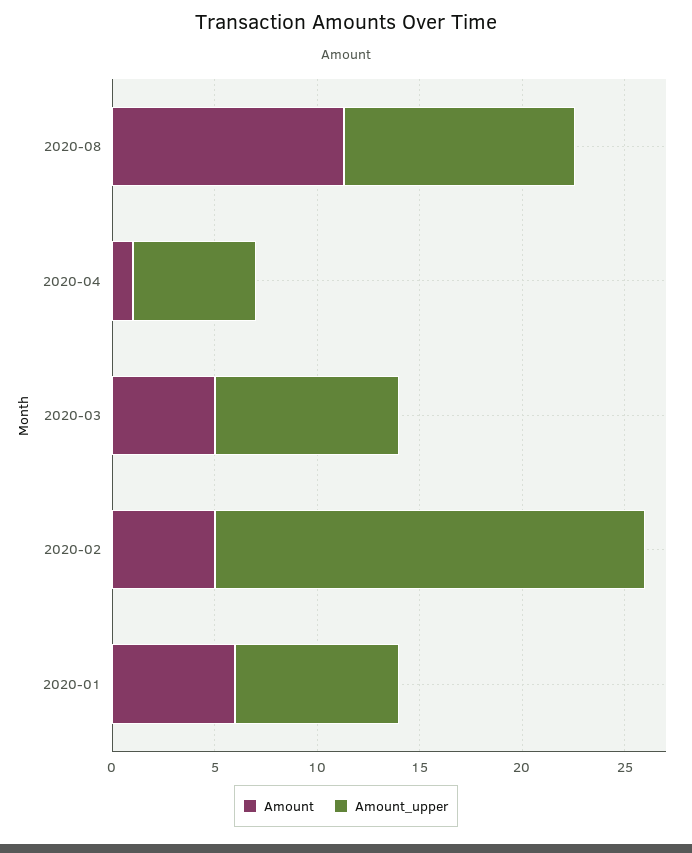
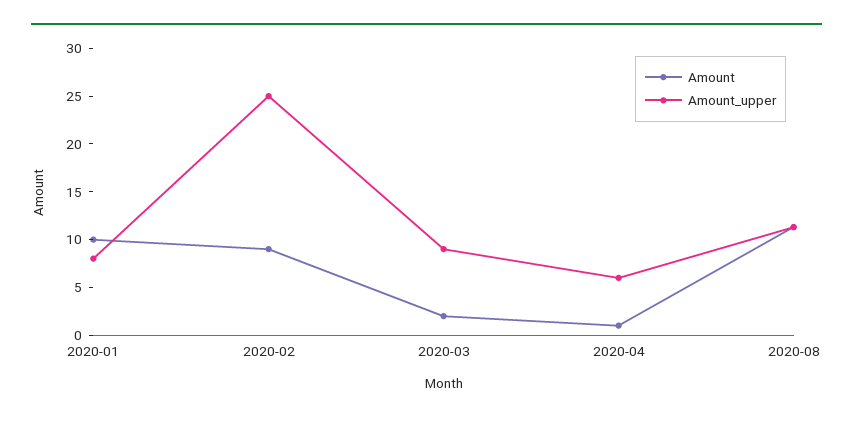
Amount, 2020-03: 5 -> 2
Amount, 2020-02: 5 -> 9
Amount_upper, 2020-02: 21 -> 25
Amount, 2020-01: 6 -> 10

